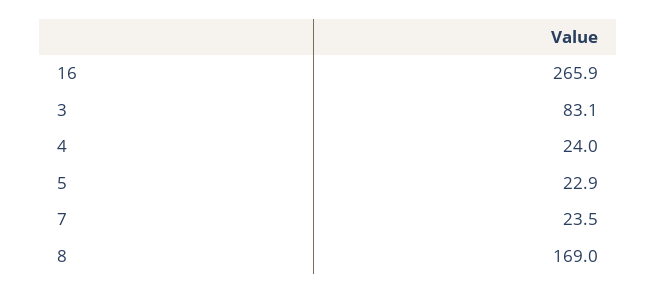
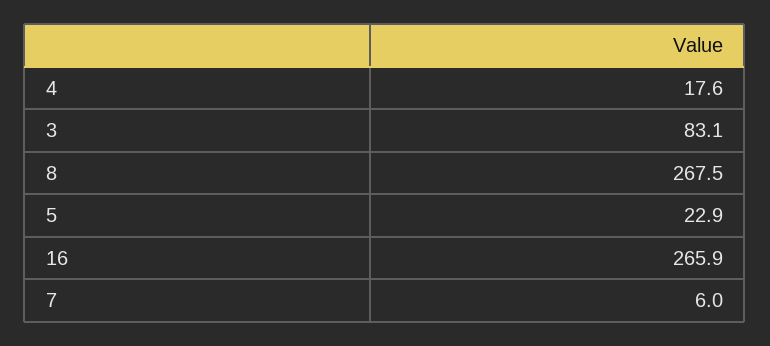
4: 24 -> 17.6
7: 23.5 -> 6
8: 169 -> 267.5

